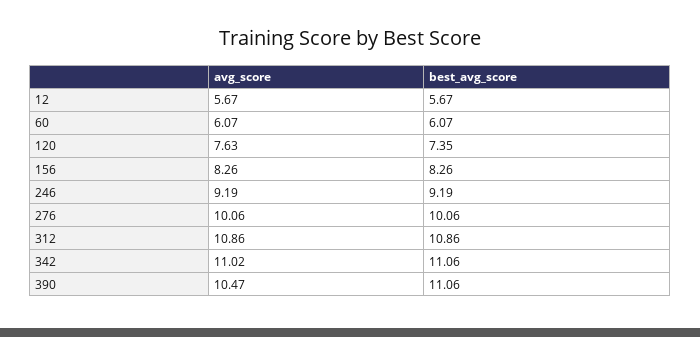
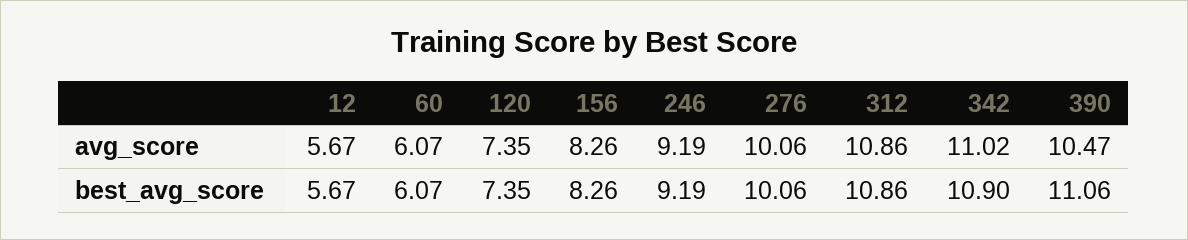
avg_score, 120: 7.63 -> 7.35
best_avg_score, 342: 11.06 -> 10.9

